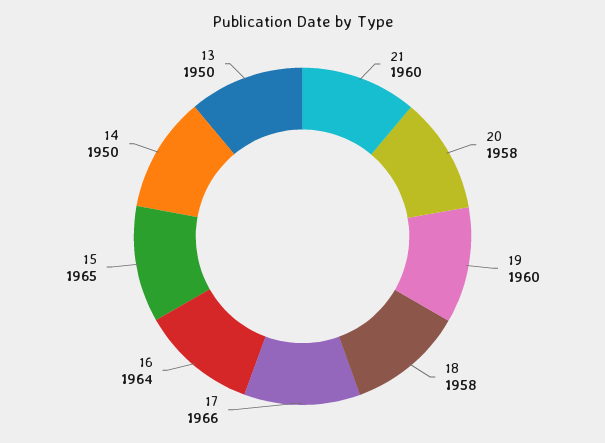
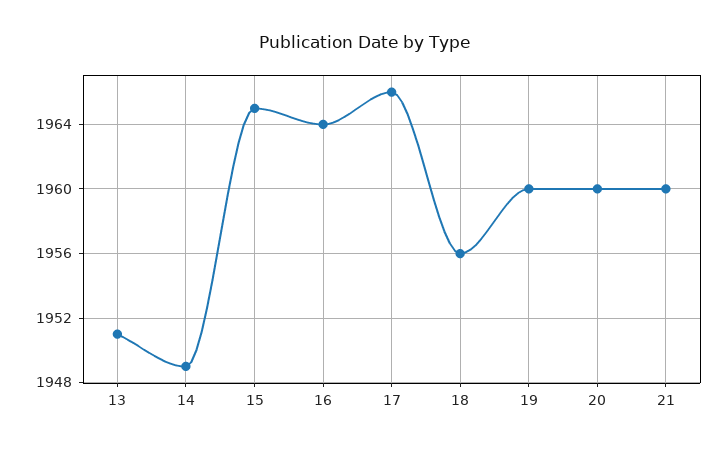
20: 1958 -> 1960
18: 1958 -> 1956
14: 1950 -> 1949
13: 1950 -> 1951

